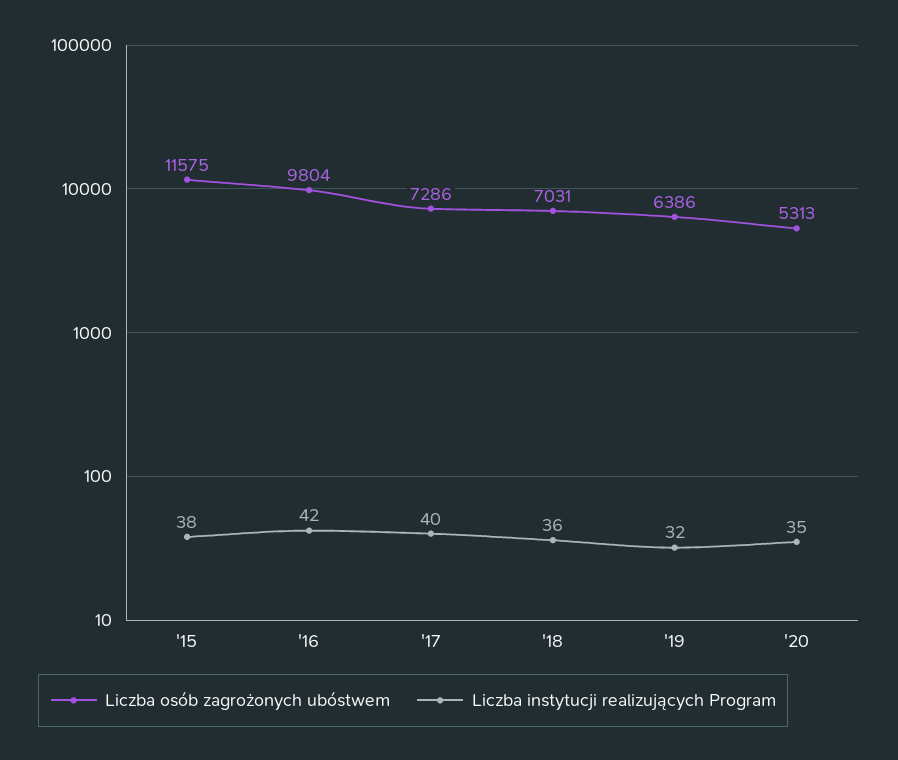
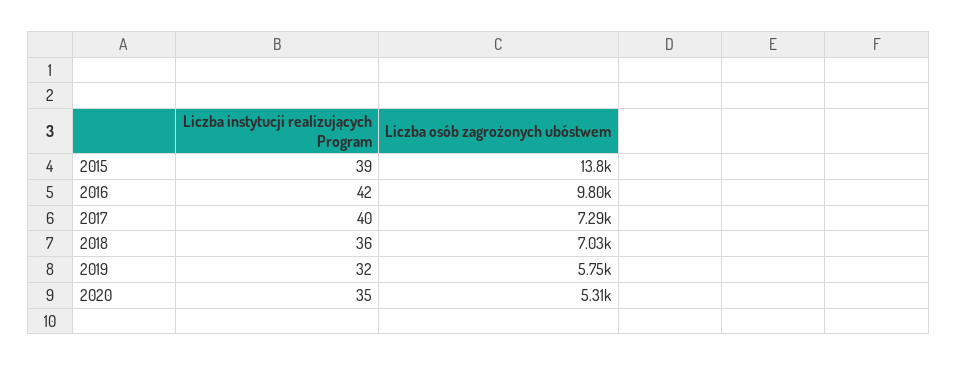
Liczba osób zagrożonych ubóstwem, '15: 11575 -> 13800
Liczba instytucji realizujących Program, '15: 38 -> 39
Liczba osób zagrożonych ubóstwem, '19: 6386 -> 5750

